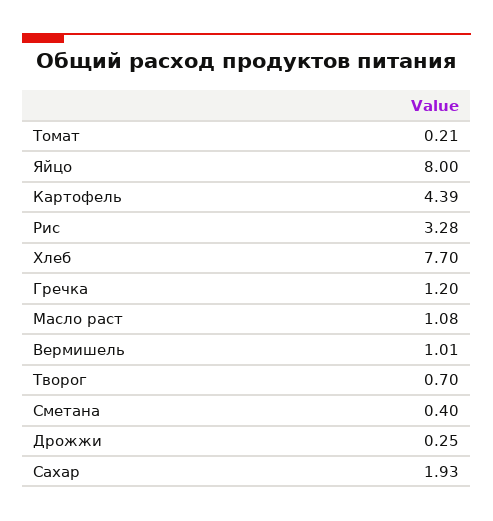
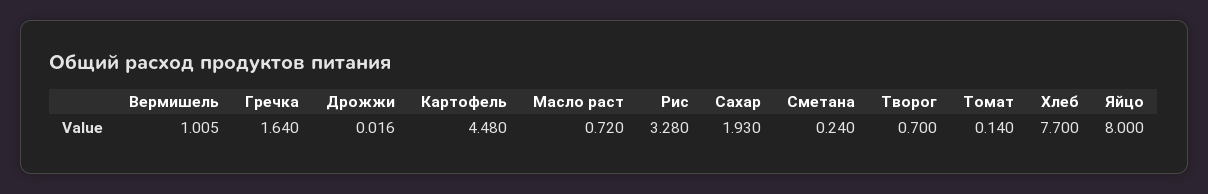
Томат: 0.21 -> 0.14
Картофель: 4.39 -> 4.48
Гречка: 1.2 -> 1.64
Масло раст: 1.08 -> 0.72
Сметана: 0.4 -> 0.24
Дрожжи: 0.25 -> 0.016

